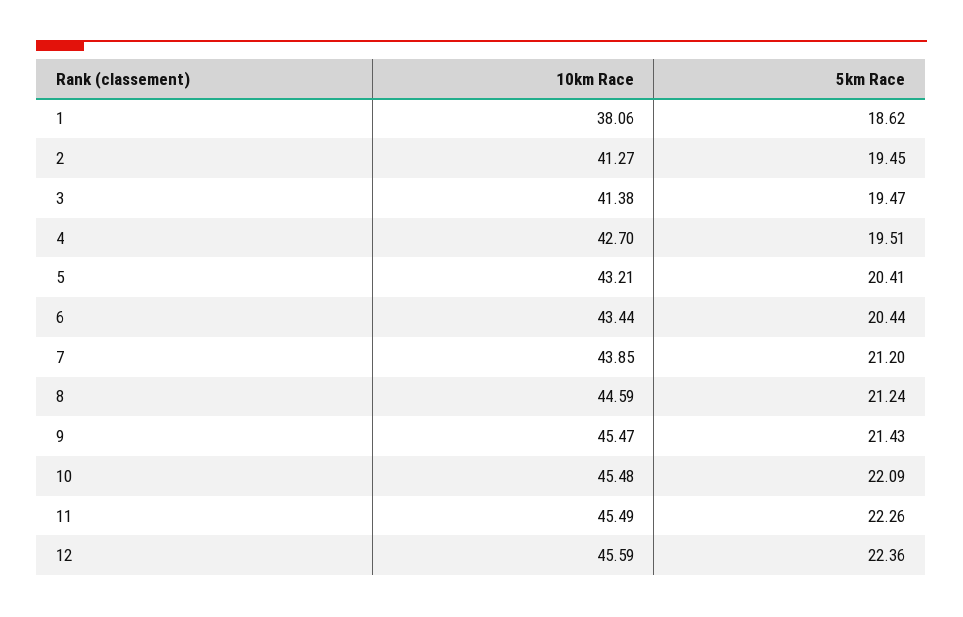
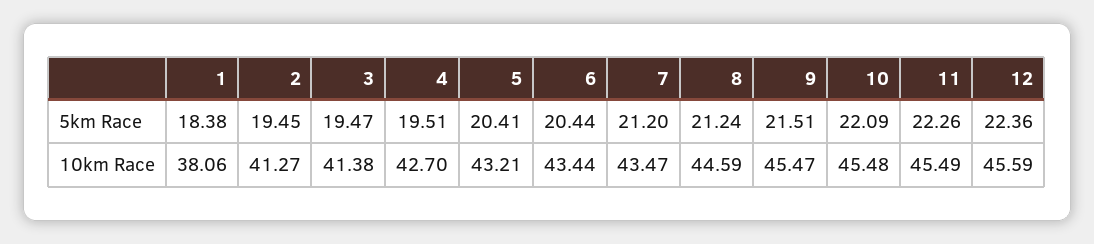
5km Race, 1: 18.62 -> 18.38
10km Race, 7: 43.85 -> 43.47
5km Race, 9: 21.43 -> 21.51

